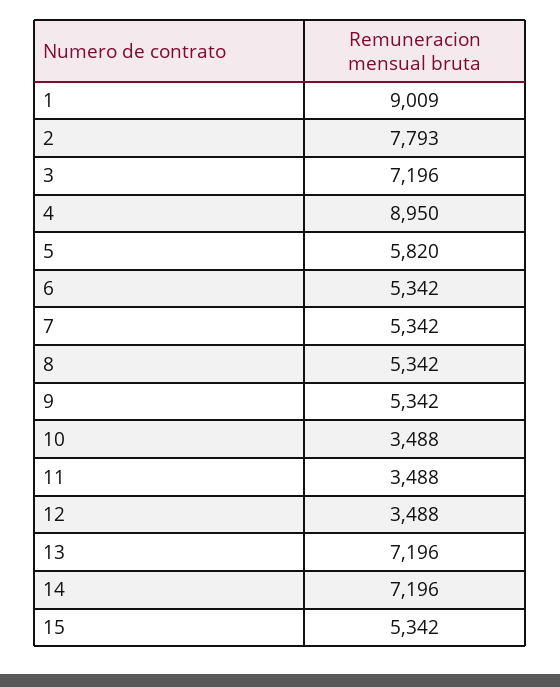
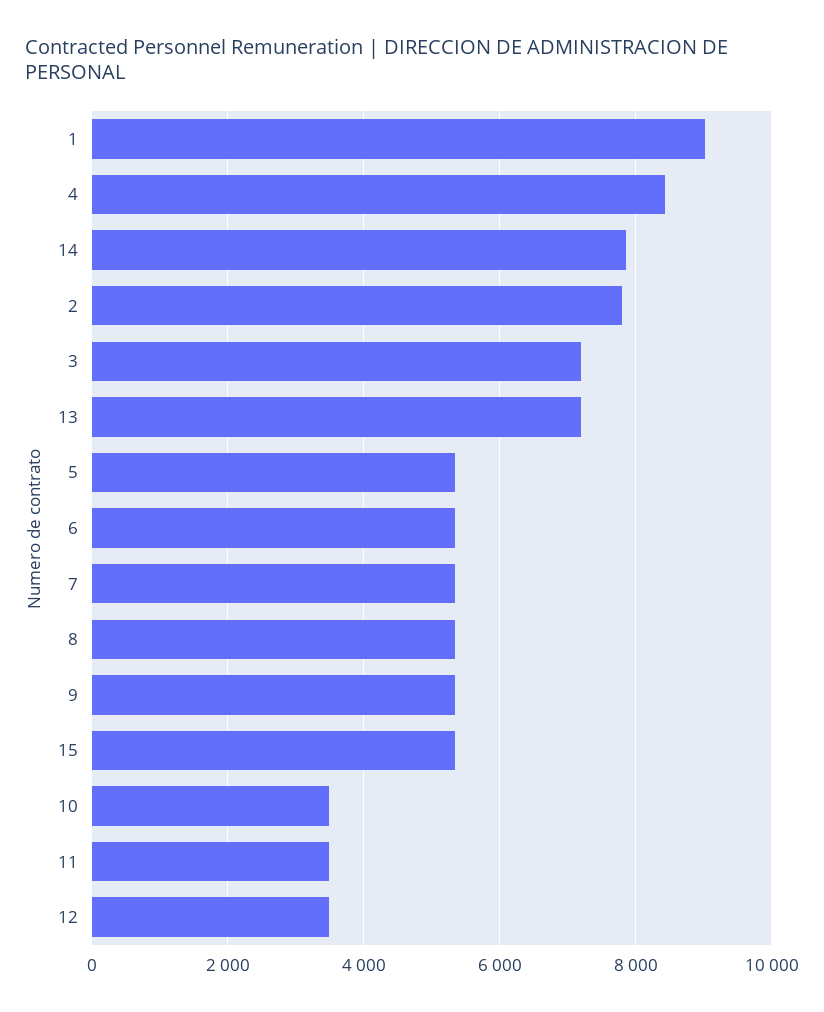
4: 8950 -> 8400
5: 5820 -> 5400
14: 7196 -> 7800

